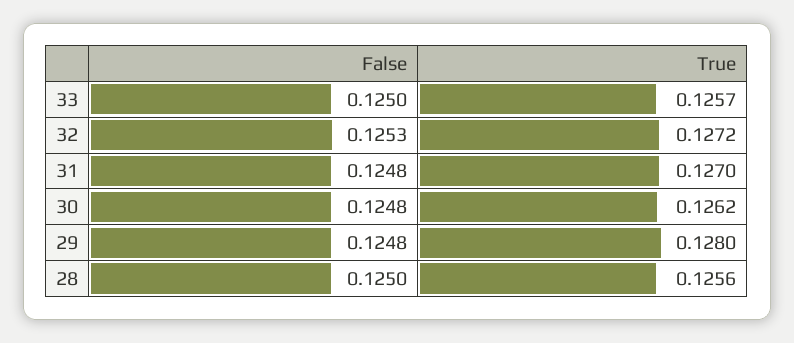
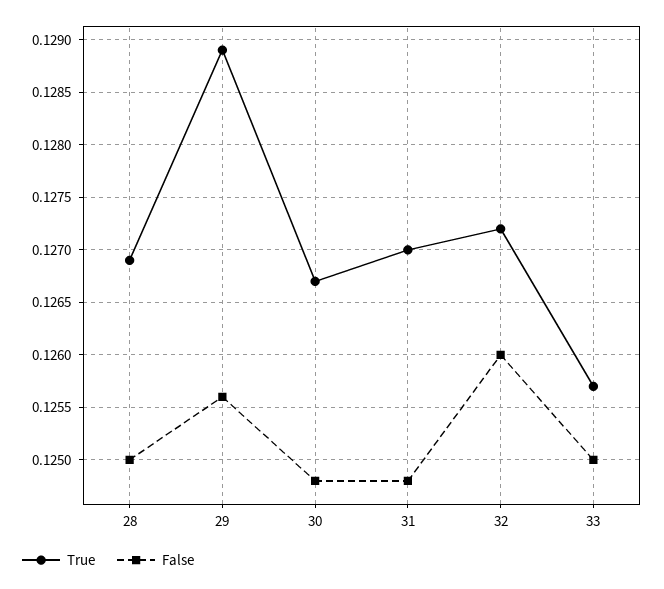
False, 32: 0.1253 -> 0.126
True, 30: 0.1262 -> 0.1267
False, 29: 0.1248 -> 0.1256
True, 29: 0.128 -> 0.1289
True, 28: 0.1256 -> 0.1269

